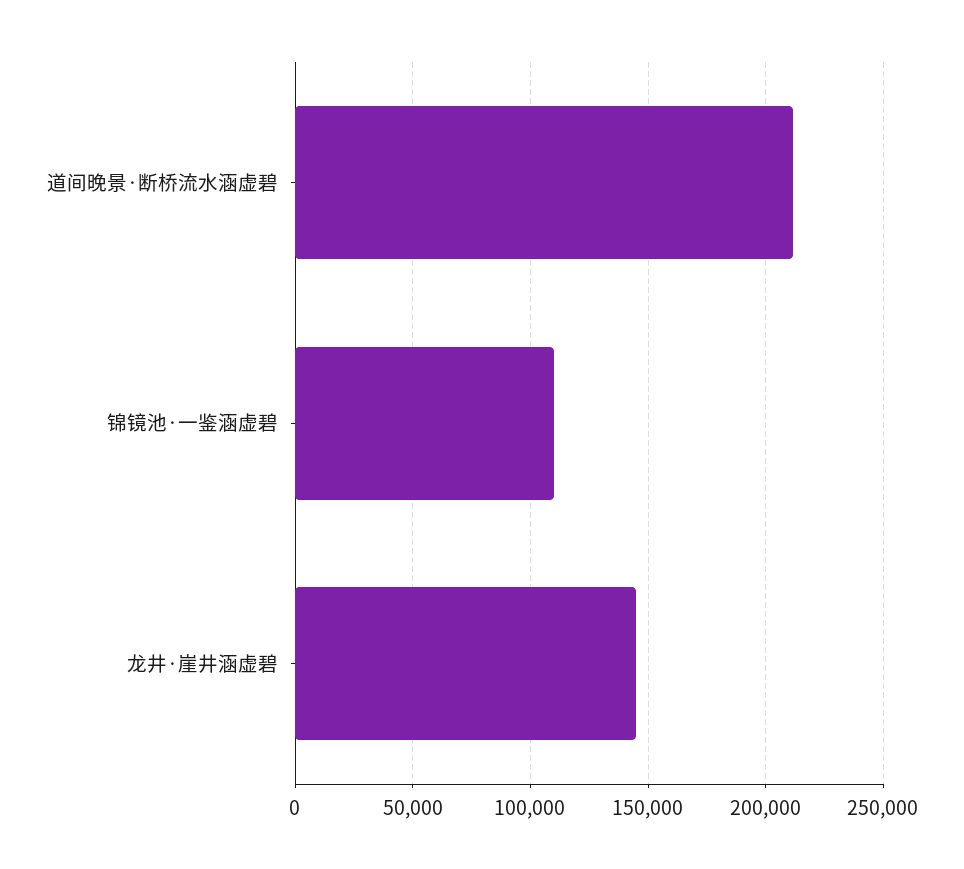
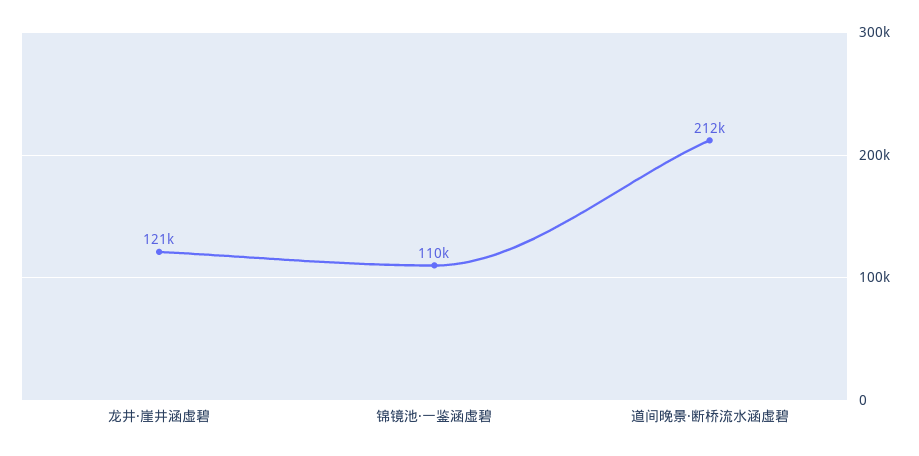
龙井·崖井涵虚碧: 145000 -> 121000

